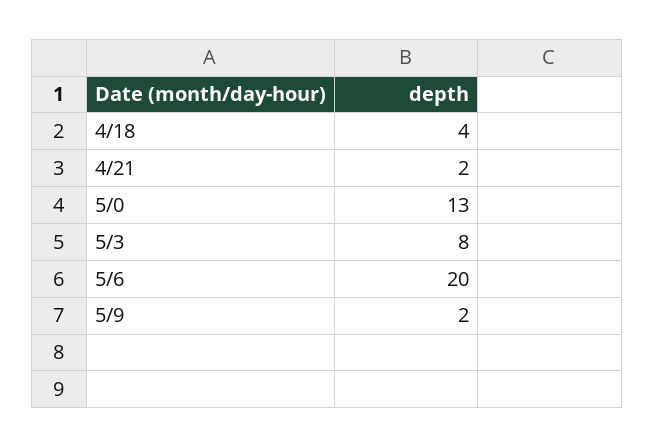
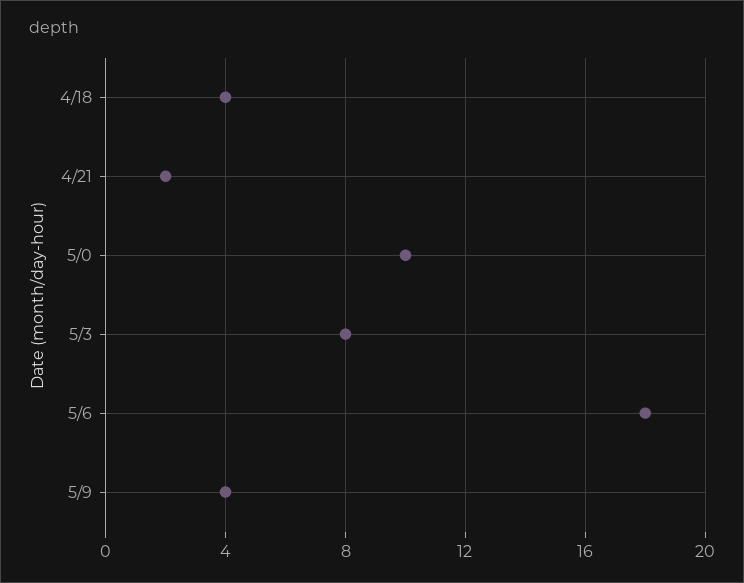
5/0: 13 -> 10
5/6: 20 -> 18
5/9: 2 -> 4

